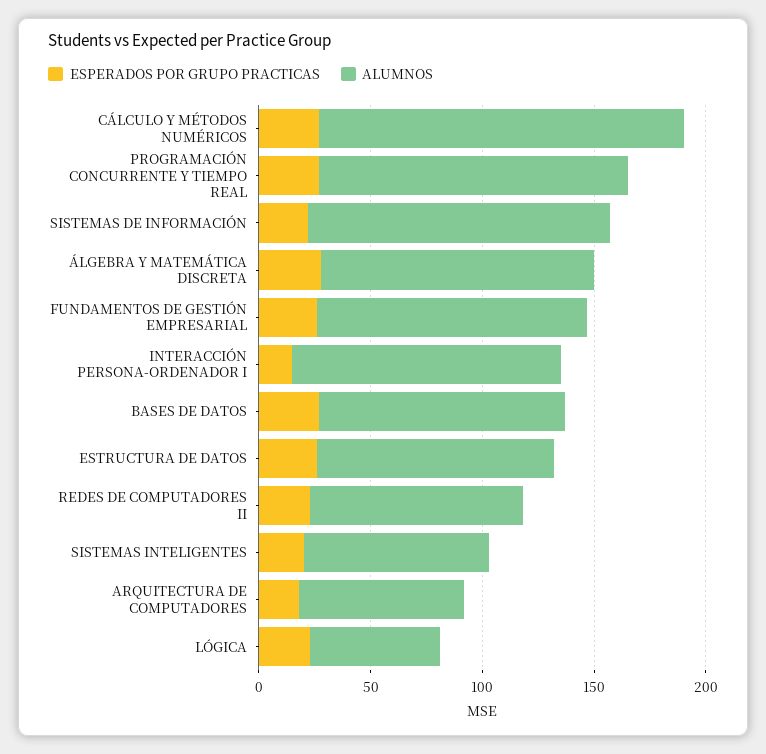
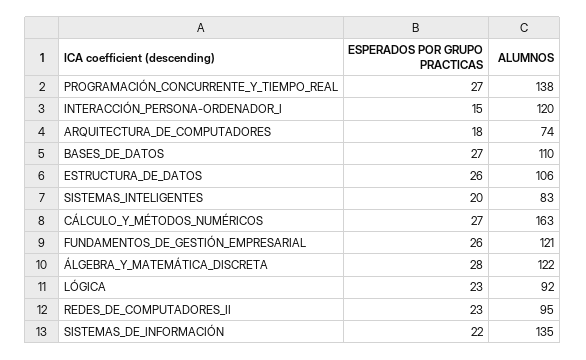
ALUMNOS, LÓGICA: 60 -> 92

